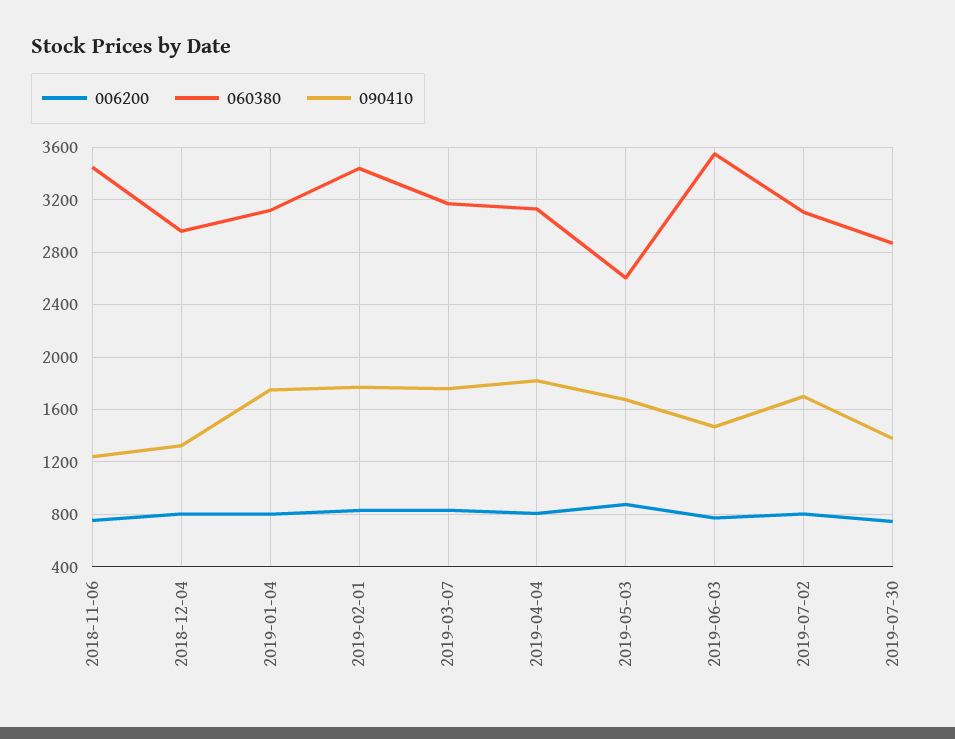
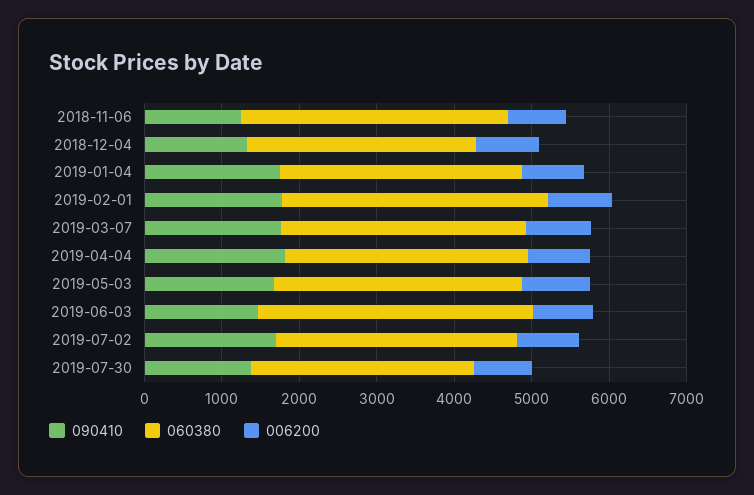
060380, 2019-05-03: 2600 -> 3200

